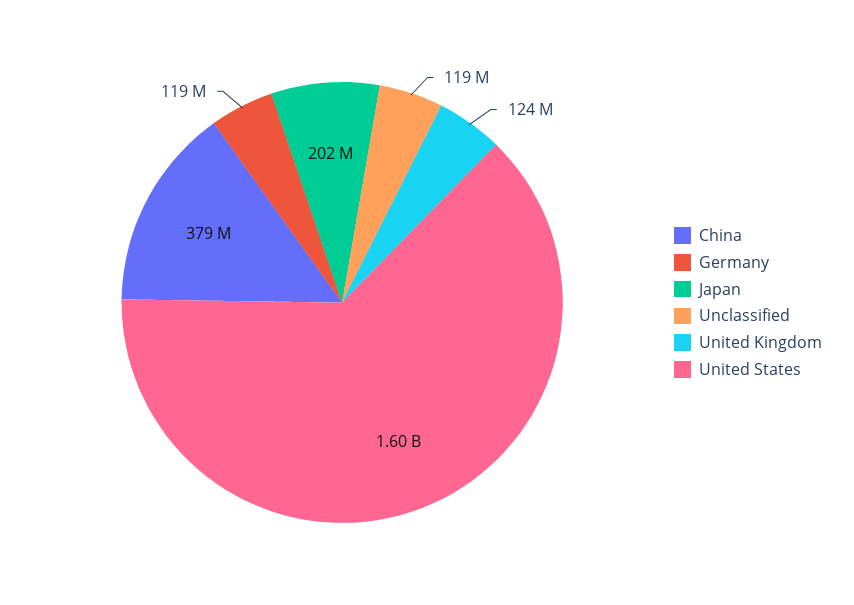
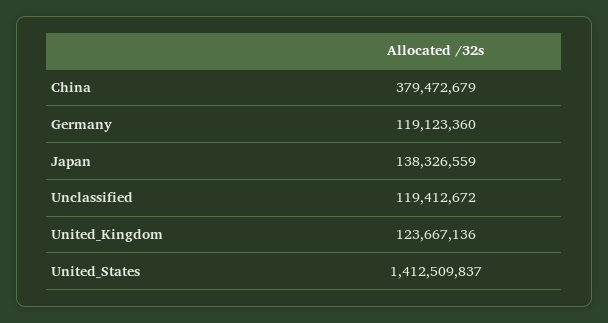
Japan: 202000000 -> 138326559
United States: 1600000000 -> 1412509837

